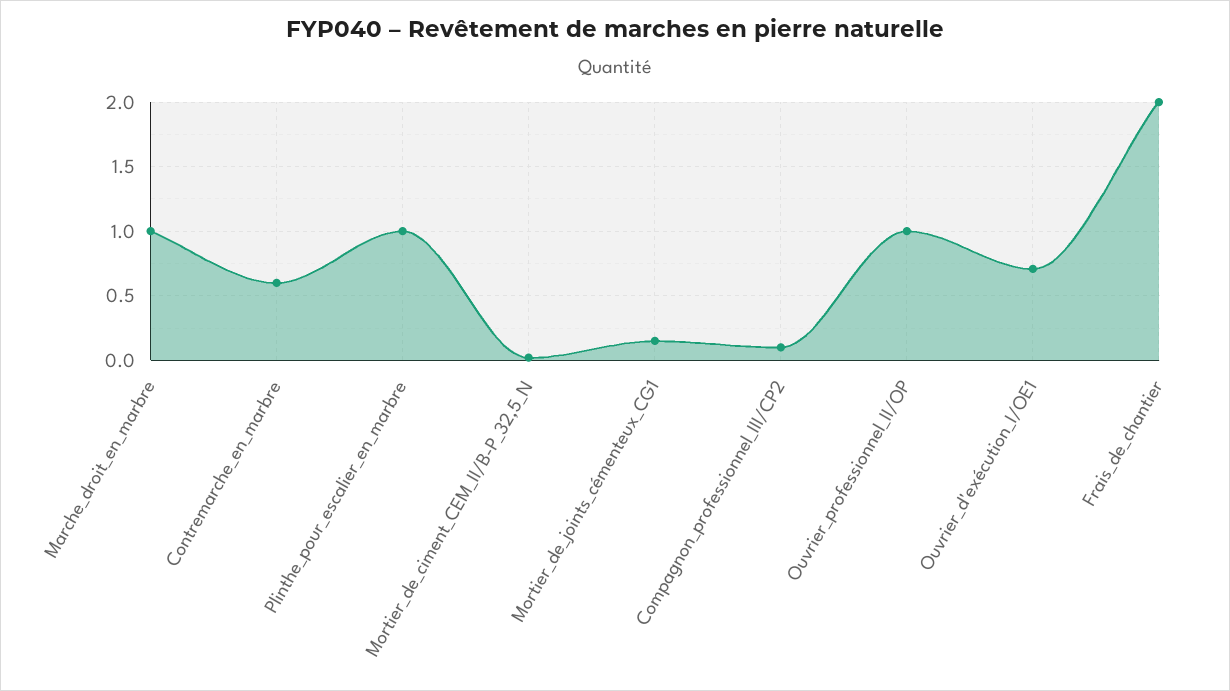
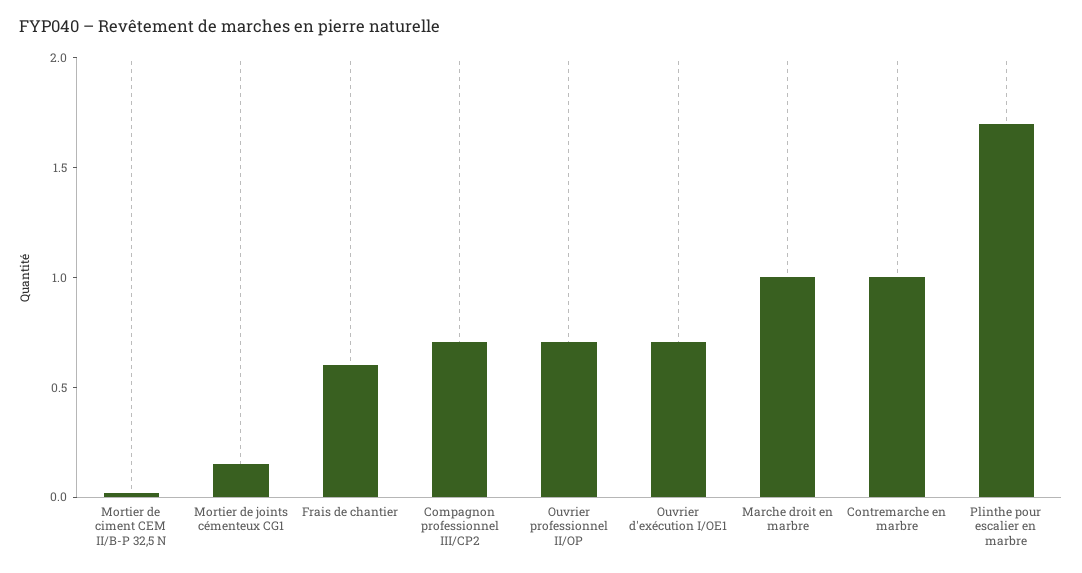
Contremarche_en_marbre: 0.6 -> 1
Plinthe_pour_escalier_en_marbre: 1 -> 1.7
Compagnon_professionnel_III/CP2: 0.1 -> 0.7
Ouvrier_professionnel_II/OP: 1 -> 0.7
Frais_de_chantier: 2 -> 0.6

